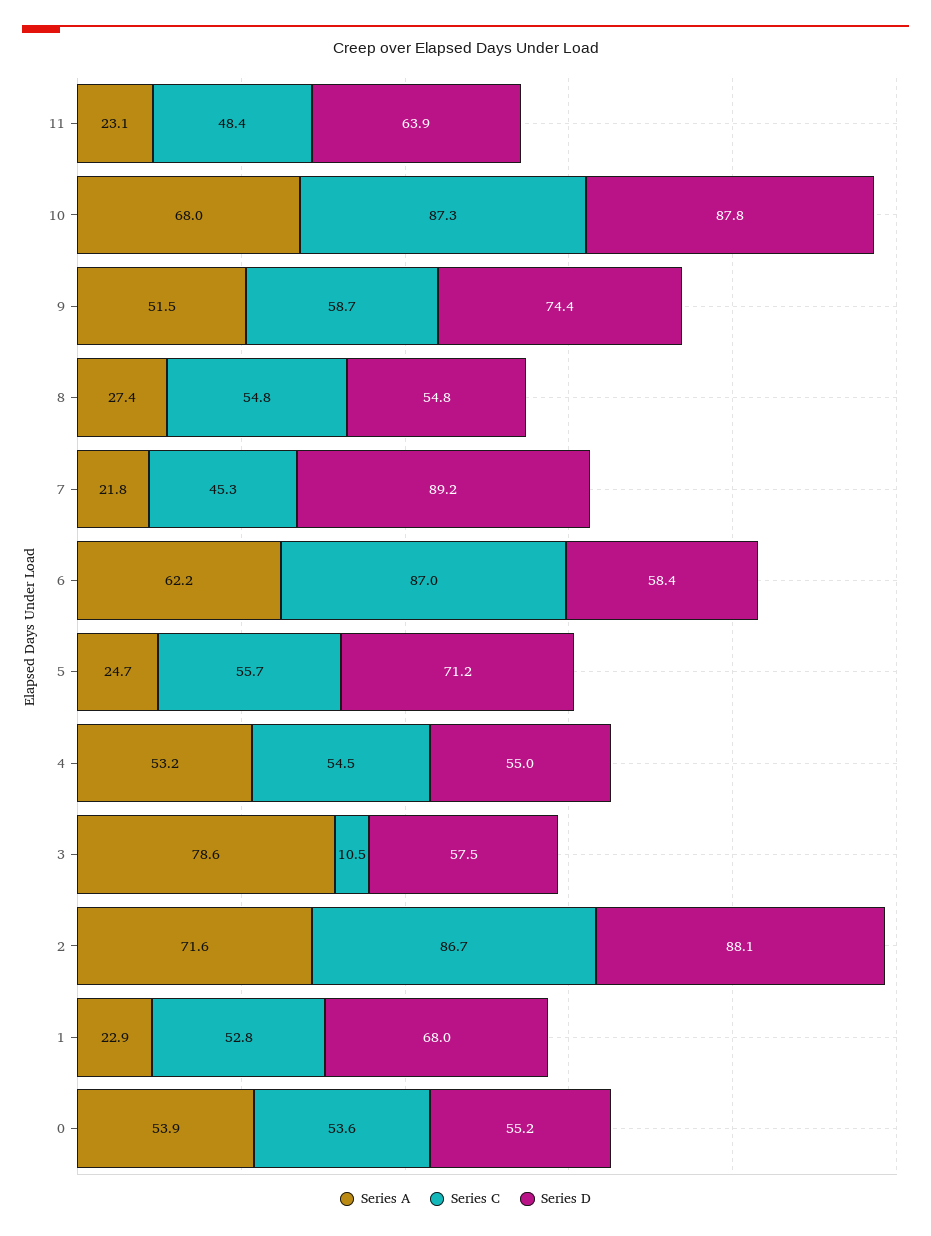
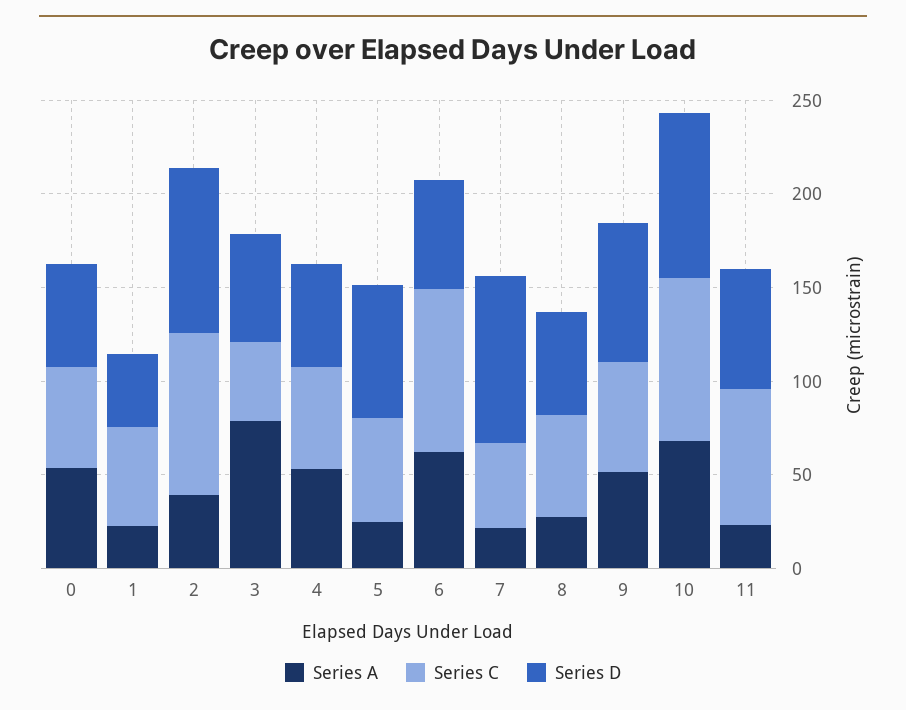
Series C, 11: 48.4 -> 70
Series C, 3: 10.5 -> 40
Series A, 2: 71.6 -> 40
Series D, 1: 68 -> 40

